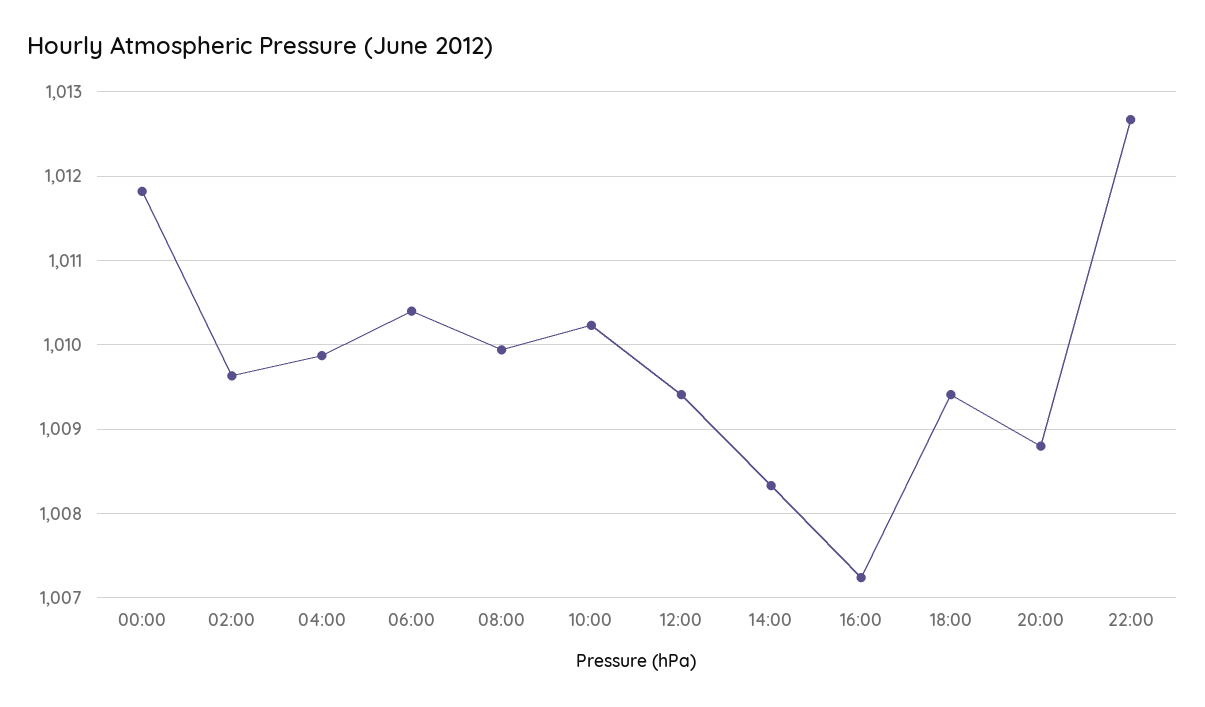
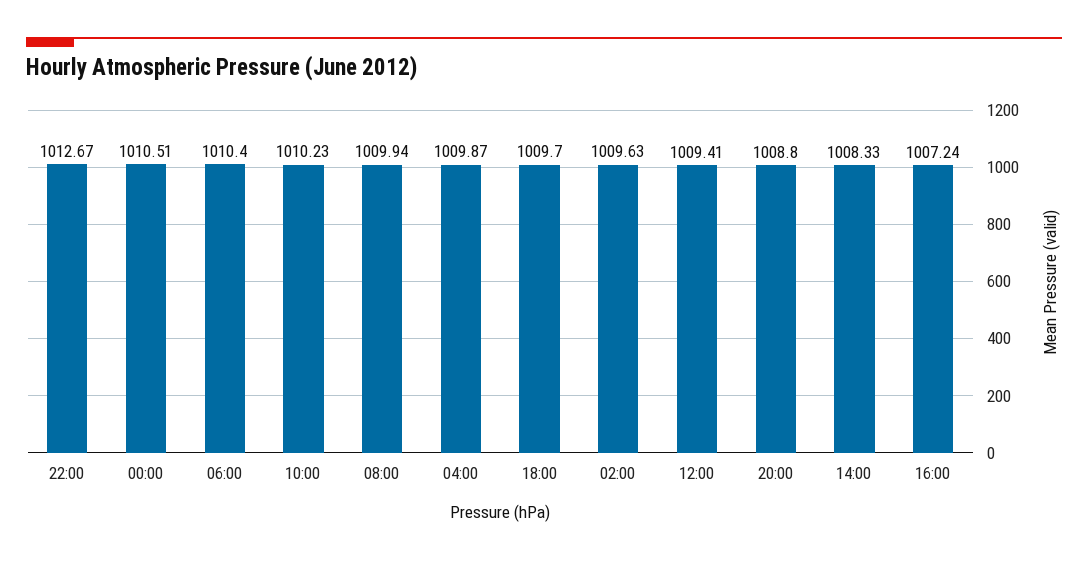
00:00: 1011.8 -> 1010.51
18:00: 1009.4 -> 1009.7

